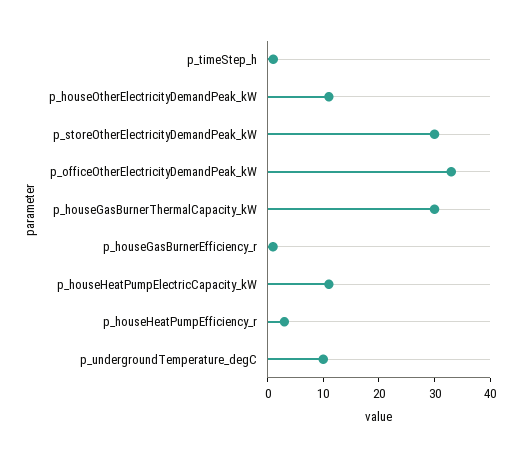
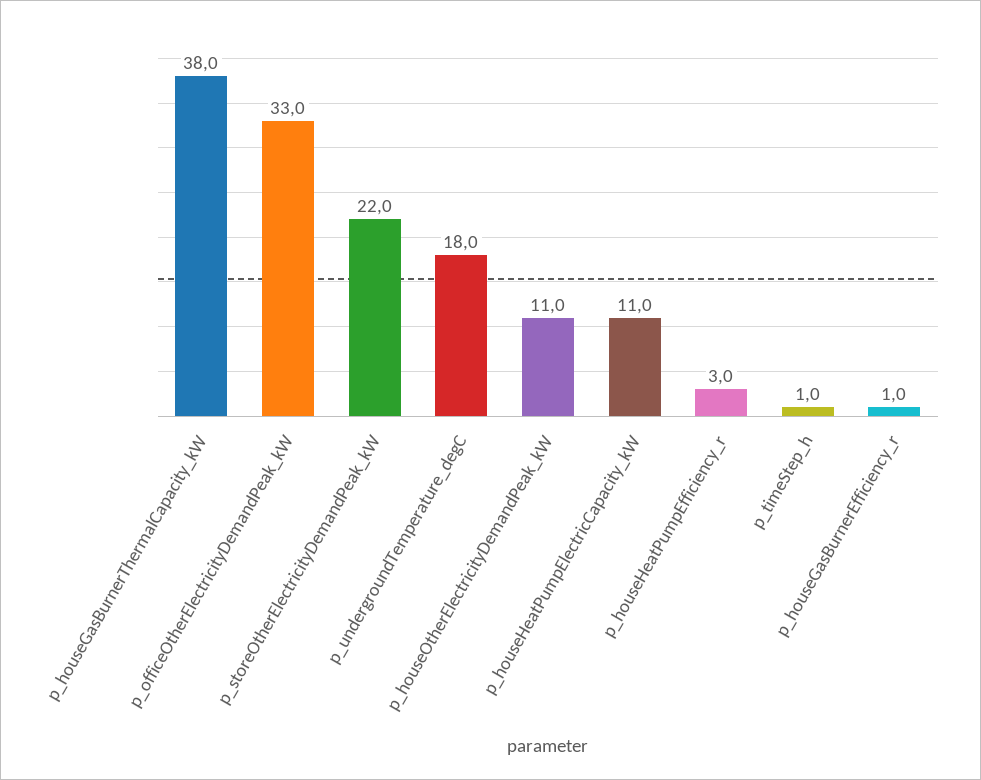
p_storeOtherElectricityDemandPeak_kW: 30 -> 22
p_houseGasBurnerThermalCapacity_kW: 30 -> 38
p_undergroundTemperature_degC: 10 -> 18

